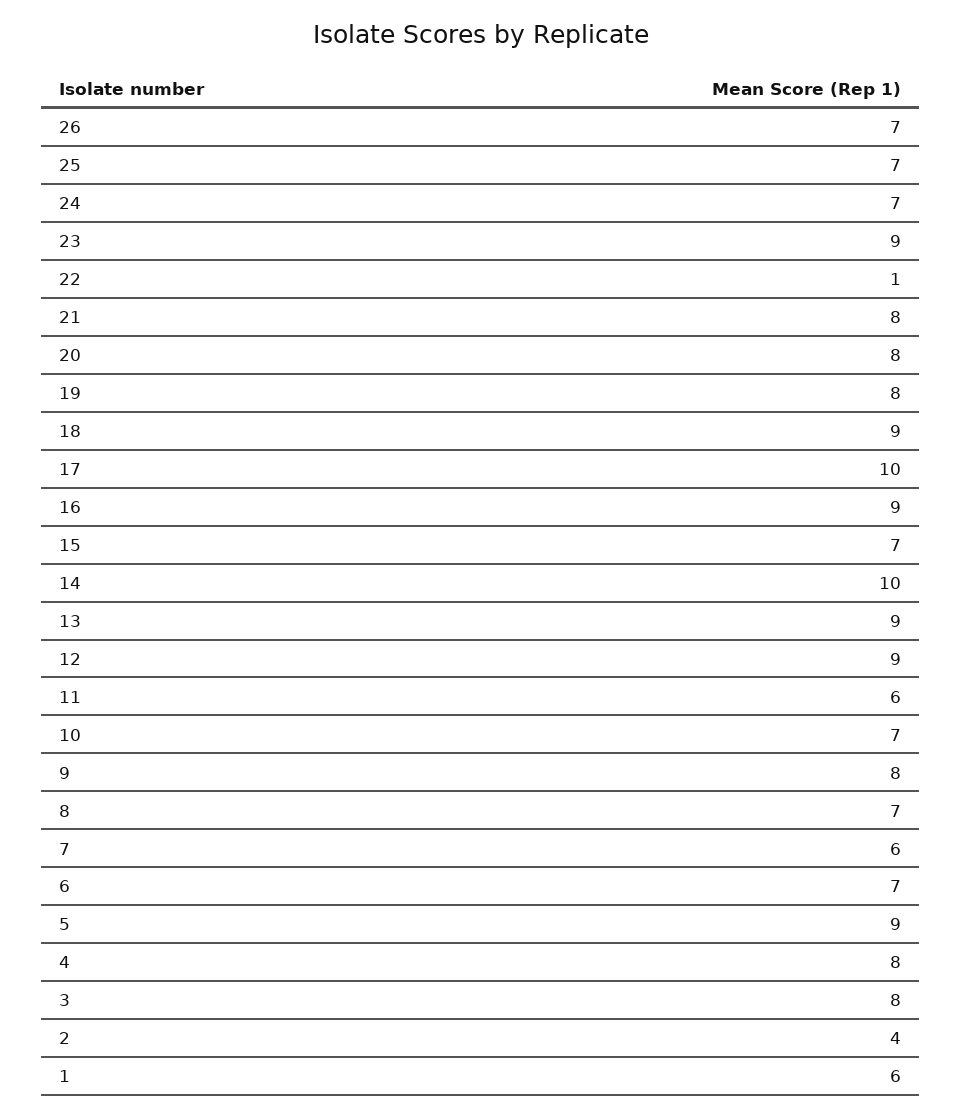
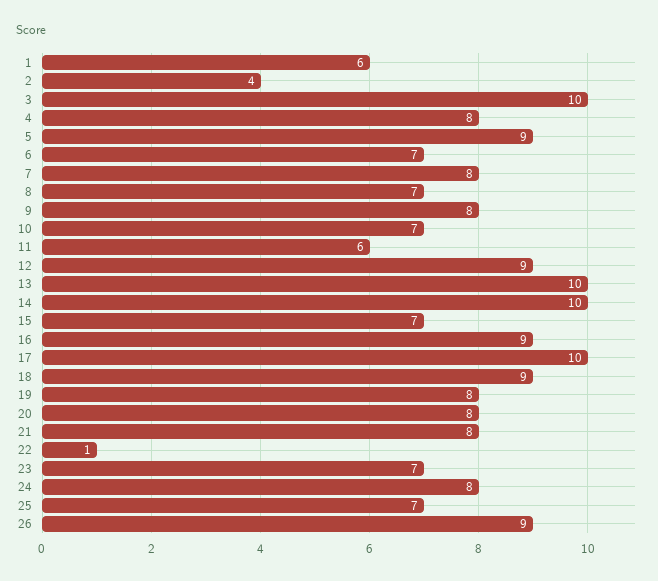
26: 7 -> 9
24: 7 -> 8
23: 9 -> 7
13: 9 -> 10
7: 6 -> 8
3: 8 -> 10

